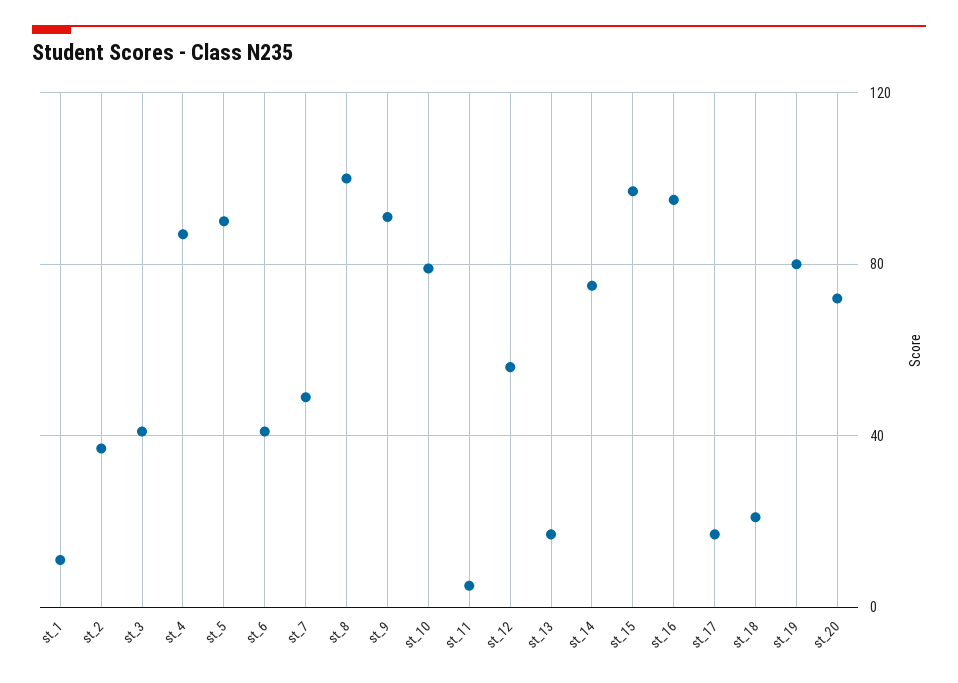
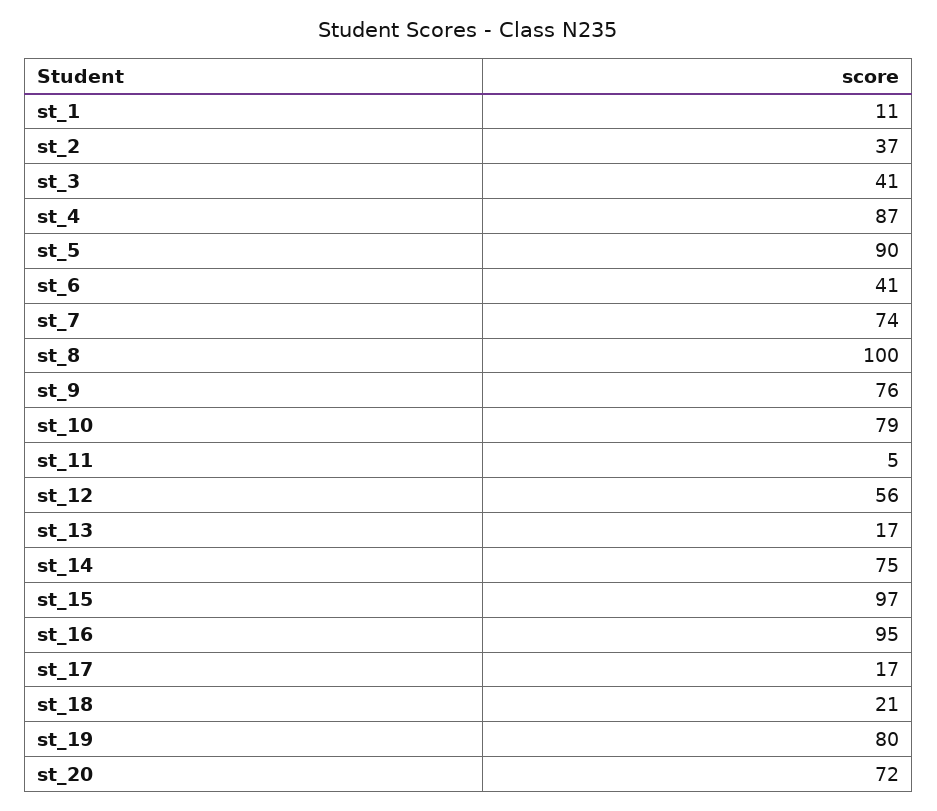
st_7: 50 -> 74
st_9: 90 -> 76

